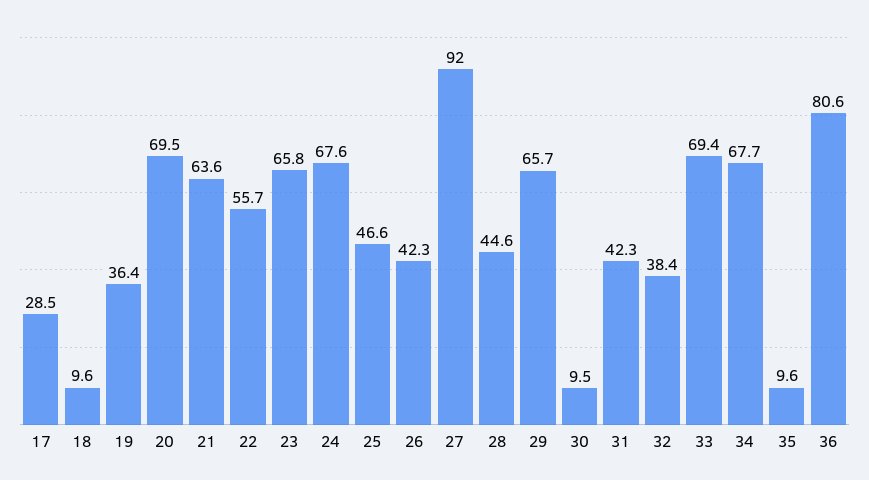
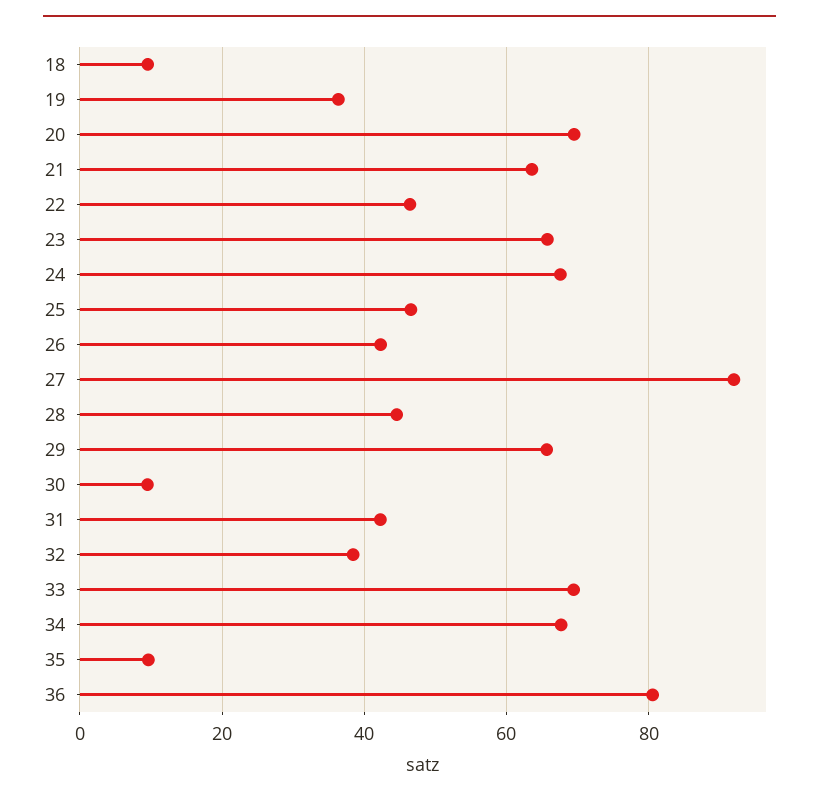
17: 28.5 -> none
22: 55.7 -> 46

